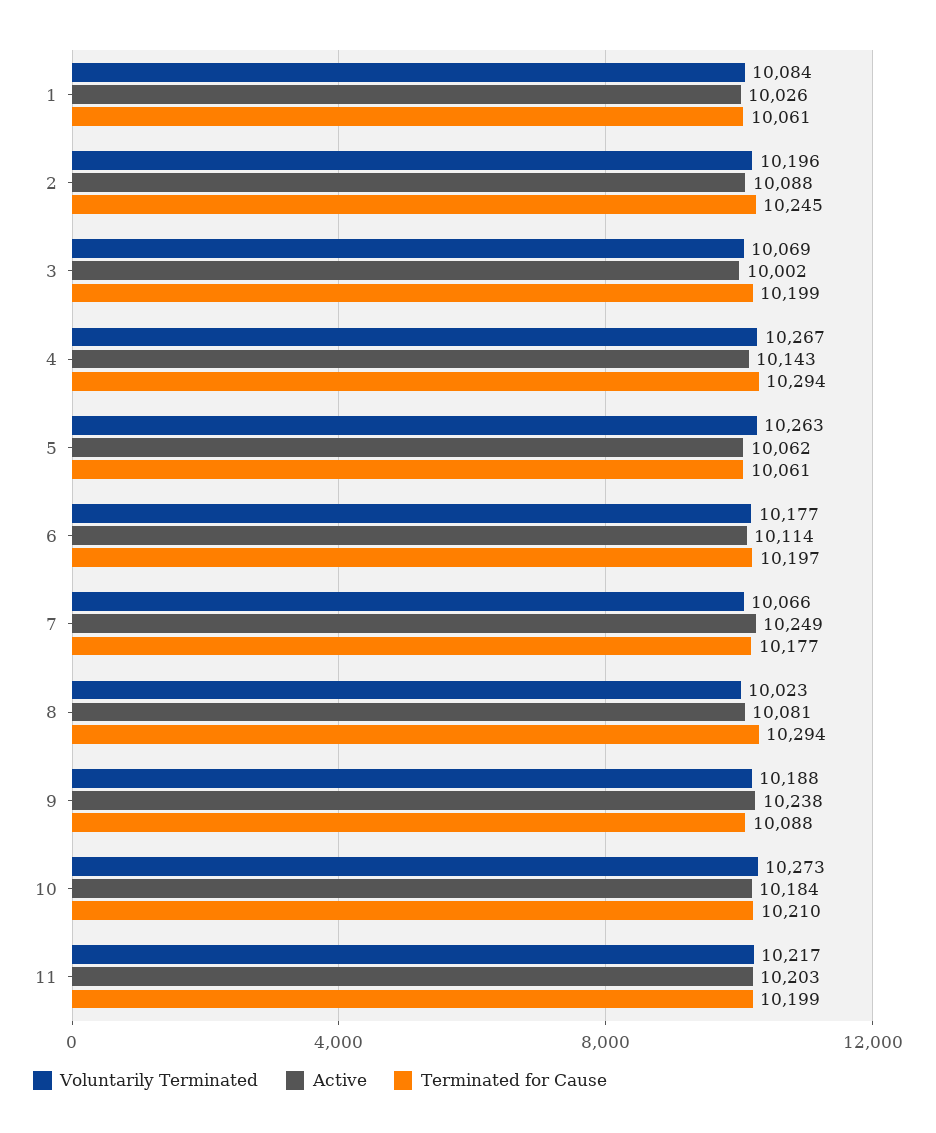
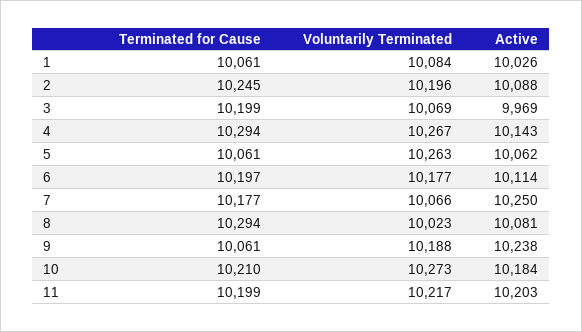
Active, 3: 10002 -> 9969
Active, 7: 10249 -> 10250
Terminated for Cause, 9: 10088 -> 10061

